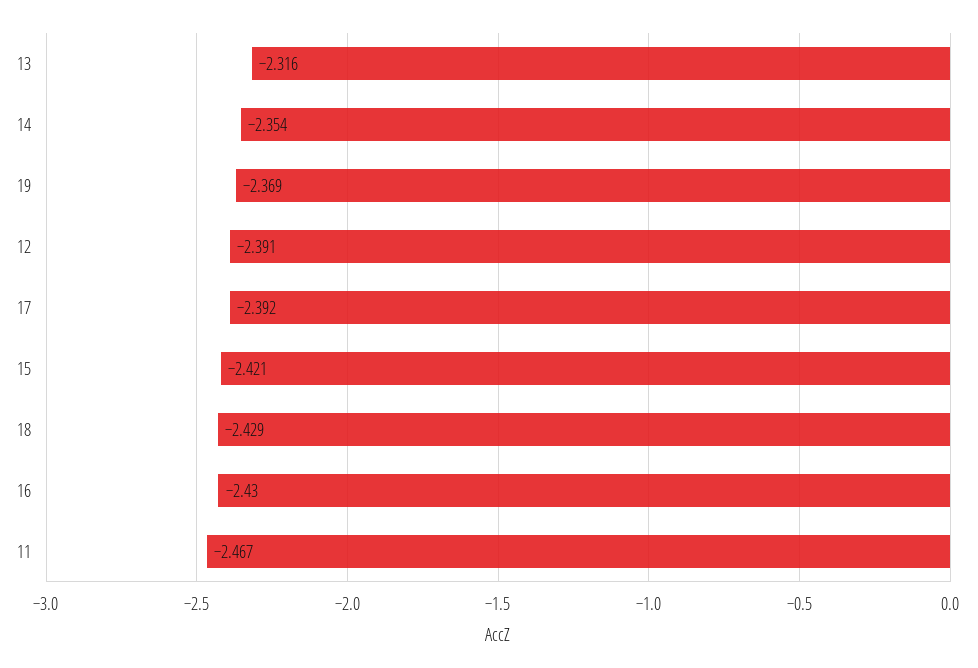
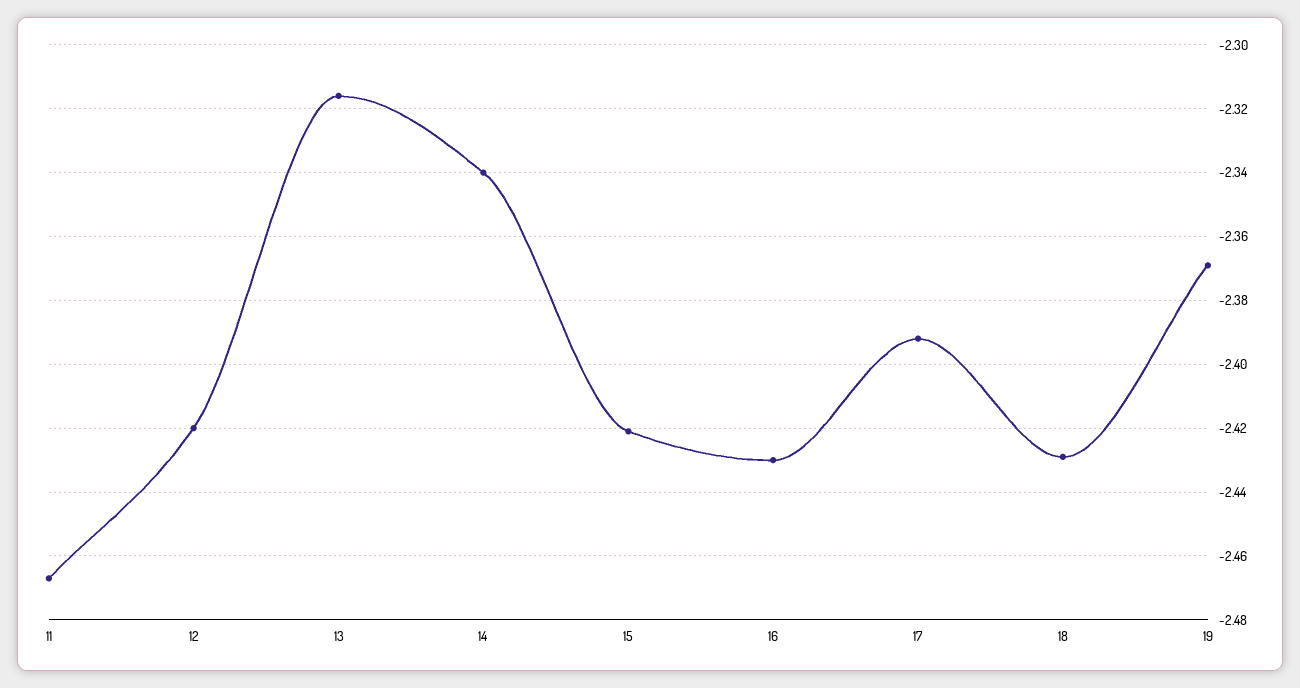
14: -2.354 -> -2.34
12: -2.391 -> -2.42

